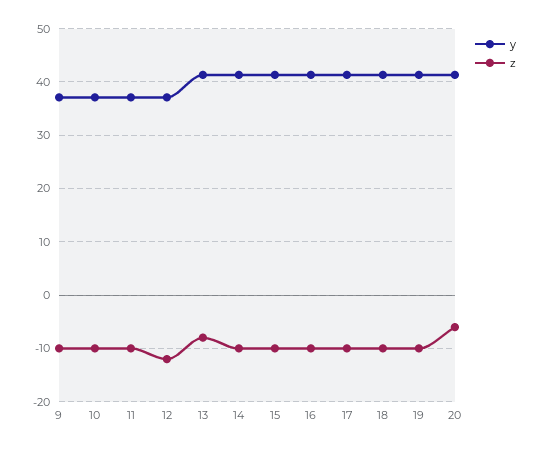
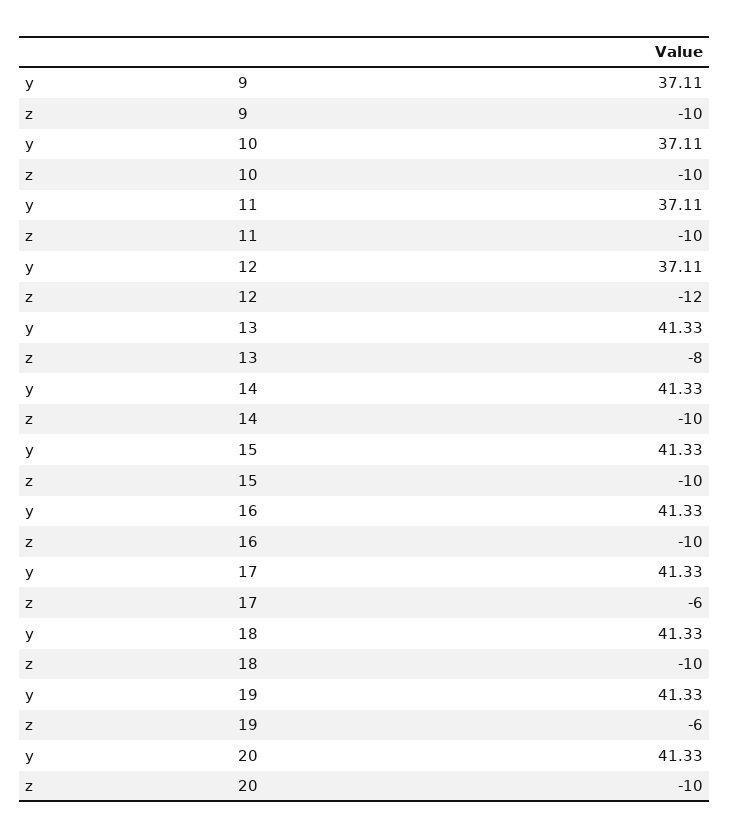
z, 17: -10 -> -6
z, 19: -10 -> -6
z, 20: -6 -> -10

